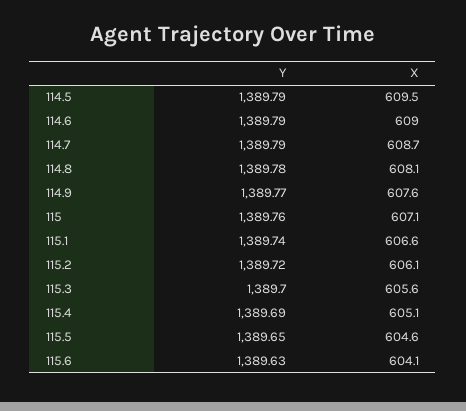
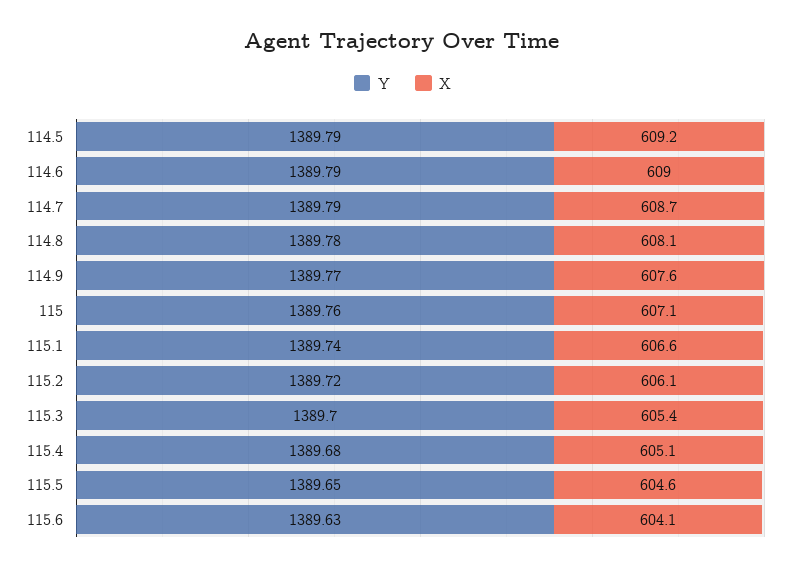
X, 114.5: 609.5 -> 609.2
X, 115.3: 605.6 -> 605.4
Y, 115.4: 1389.69 -> 1389.68

